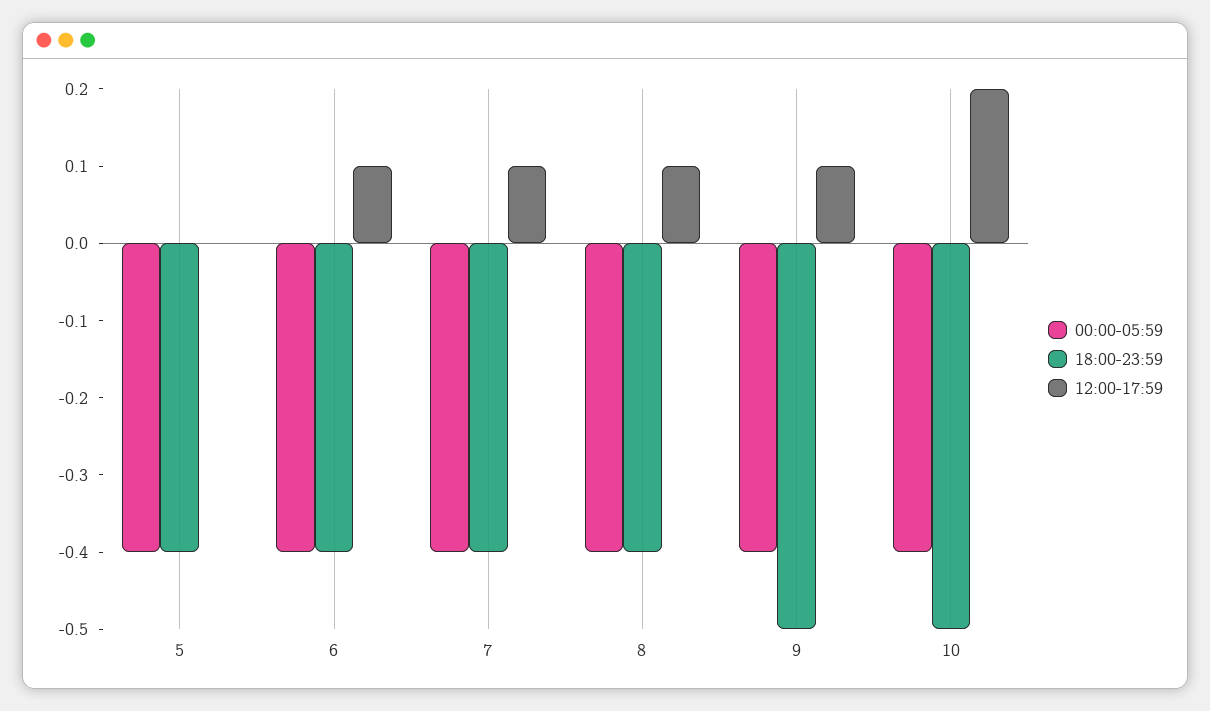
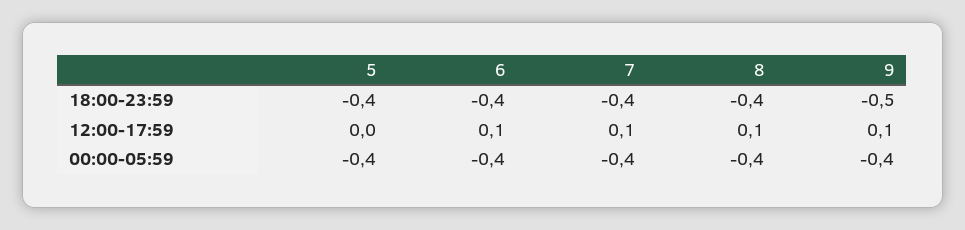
00:00-05:59, 10: -0.4 -> none
18:00-23:59, 10: -0.5 -> none
12:00-17:59, 10: 0.2 -> none

